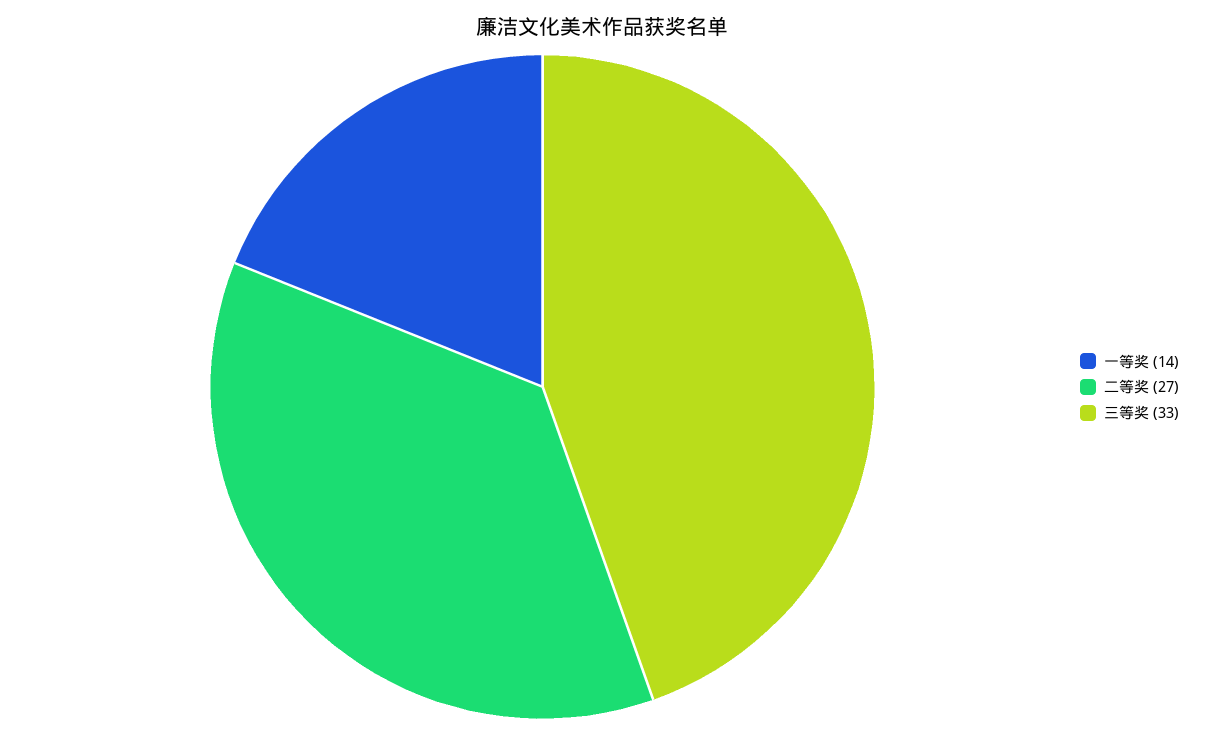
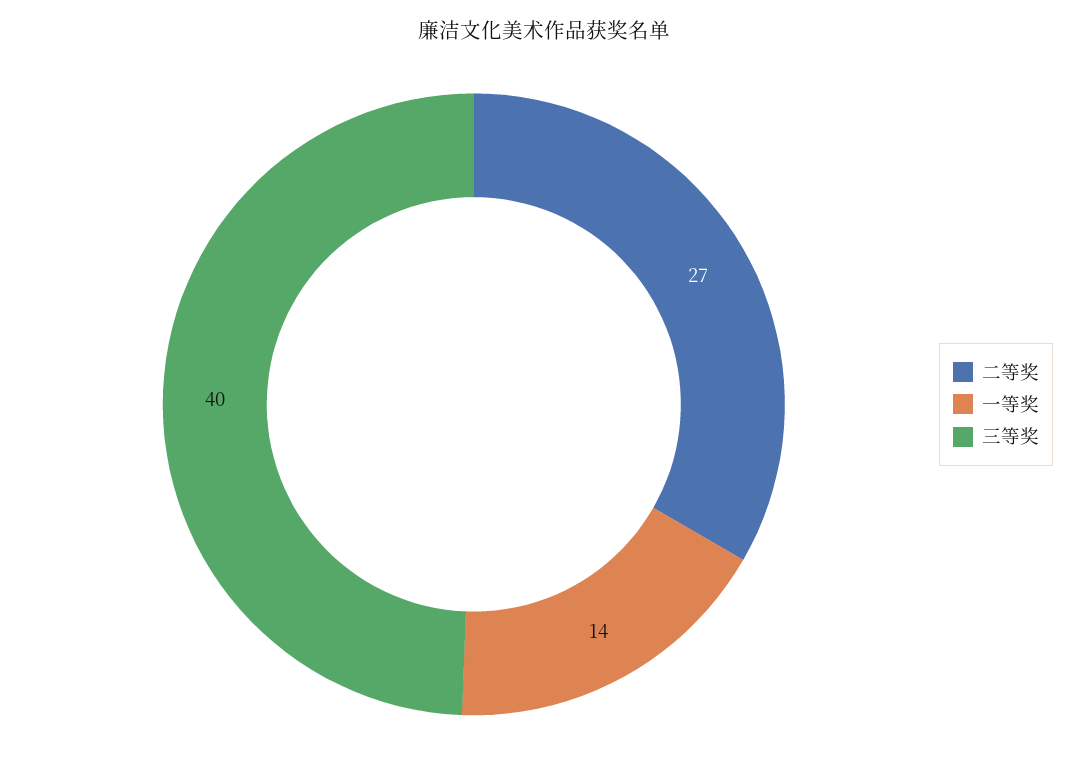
三等奖: 33 -> 40

